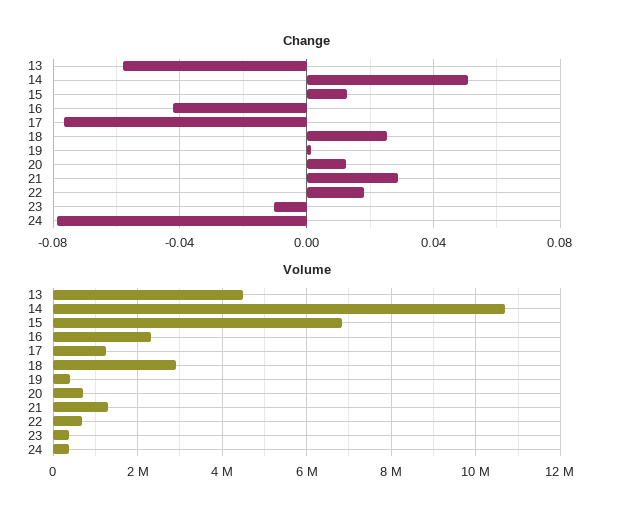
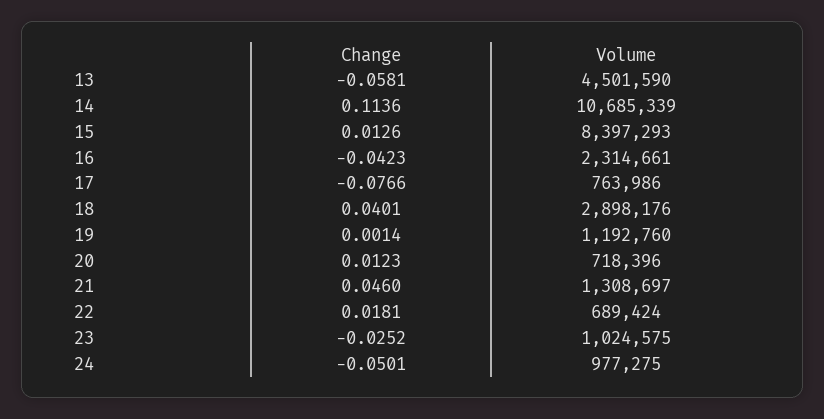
Change, 14: 0.05 -> 0.1136
Change, 18: 0.025 -> 0.0401
Change, 21: 0.03 -> 0.046
Change, 23: -0.01 -> -0.0252
Change, 24: -0.08 -> -0.0501
Volume, 15: 6800000 -> 8397293
Volume, 17: 1200000 -> 763986
Volume, 19: 400000 -> 1192760
Volume, 23: 400000 -> 1024575
Volume, 24: 400000 -> 977275

